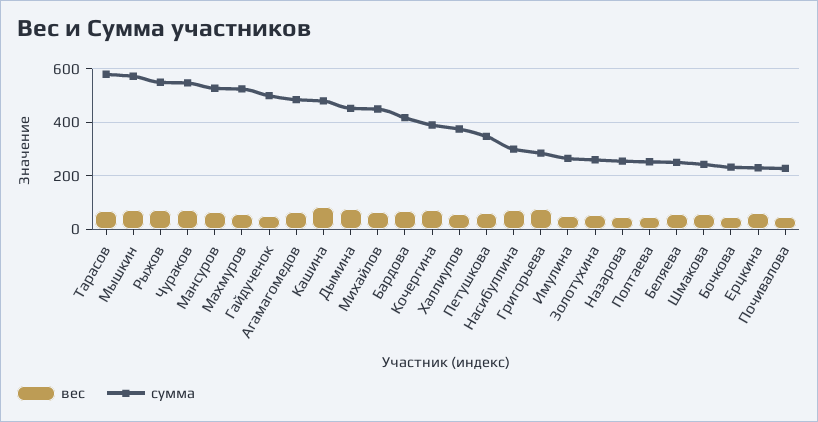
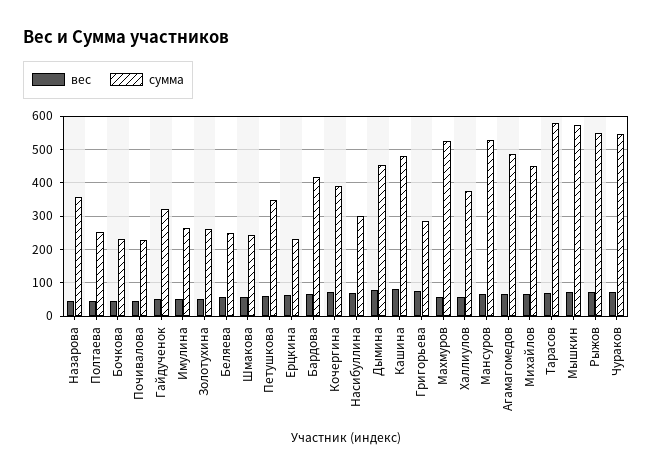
сумма, Гайдученок: 500 -> 320
сумма, Назарова: 250 -> 360

